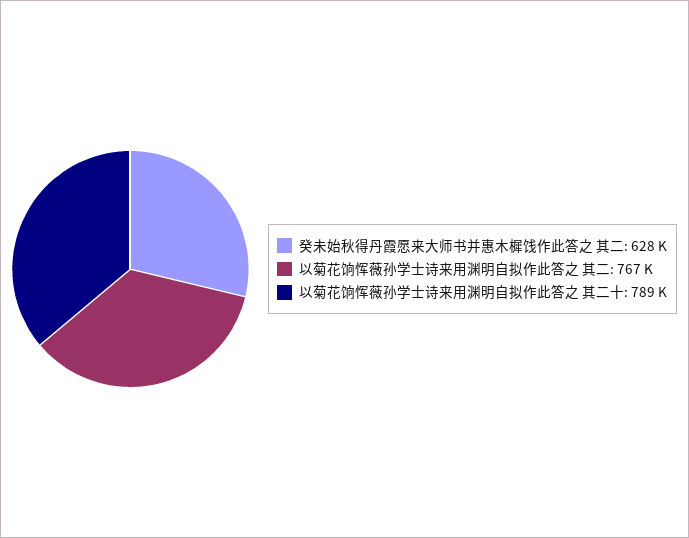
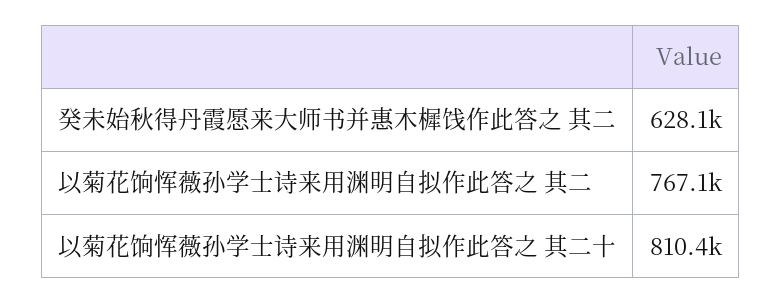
以菊花饷恽薇孙学士诗来用渊明自拟作此答之 其二十: 789000 -> 810400

